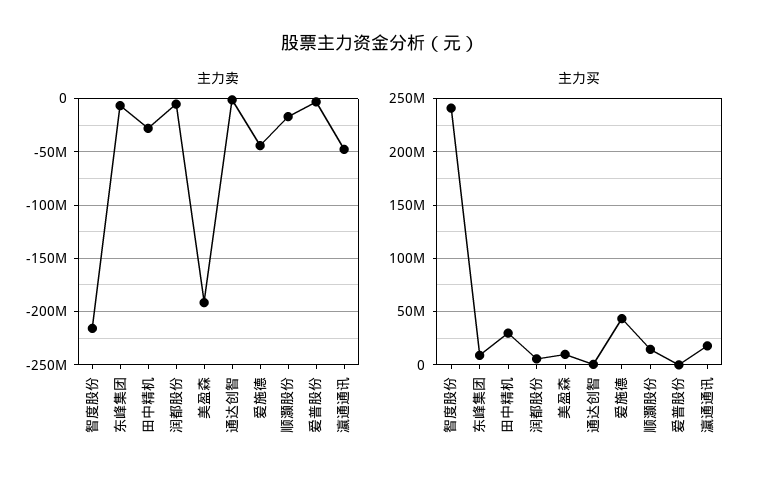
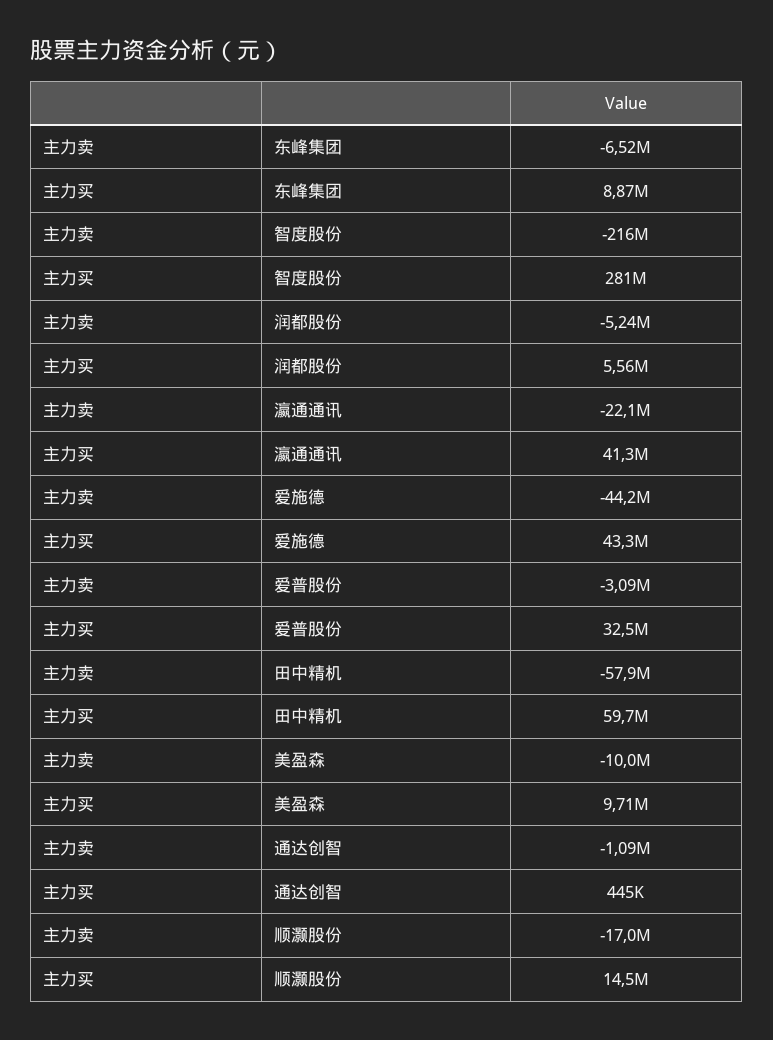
主力卖, 田中精机: -30000000 -> -57900000
主力卖, 美盈森: -190000000 -> -10000000
主力卖, 瀛通通讯: -50000000 -> -22100000
主力买, 智度股份: 240000000 -> 281000000
主力买, 田中精机: 30000000 -> 59700000
主力买, 爱普股份: 0 -> 32500000
主力买, 瀛通通讯: 20000000 -> 41300000

